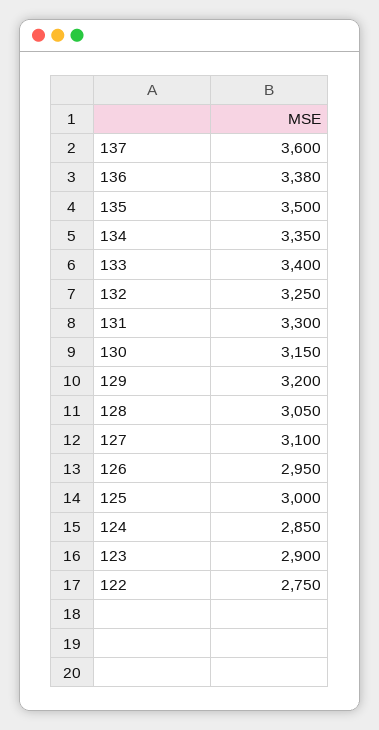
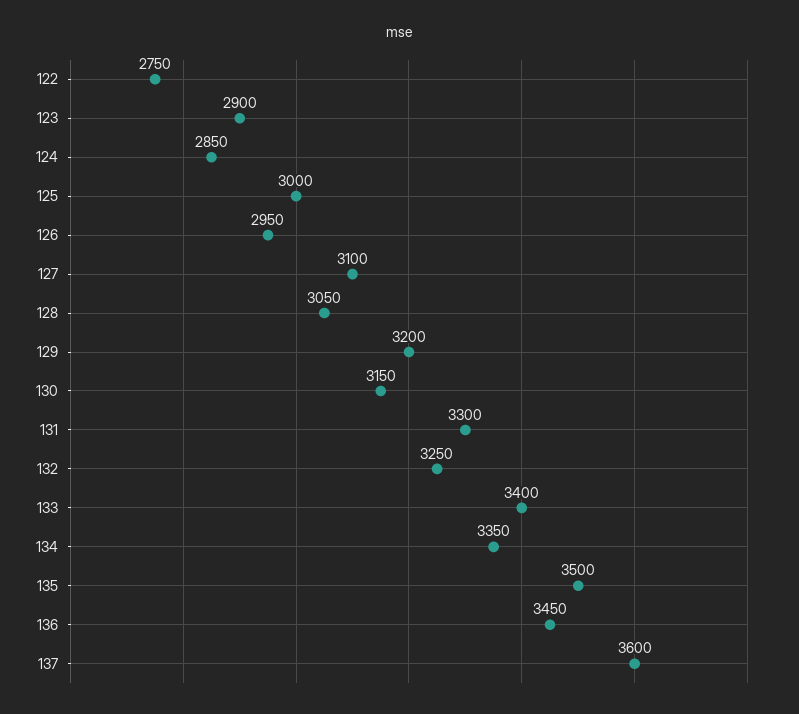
136: 3380 -> 3450

